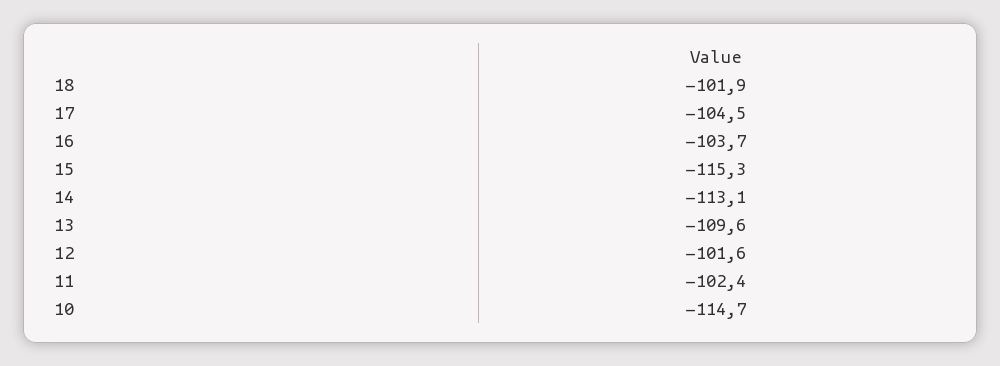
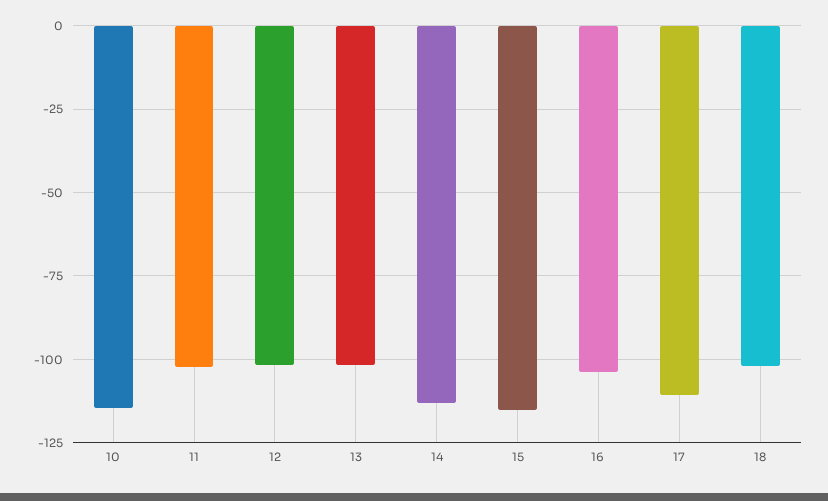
17: -104.5 -> -110
13: -109.6 -> -102.5

